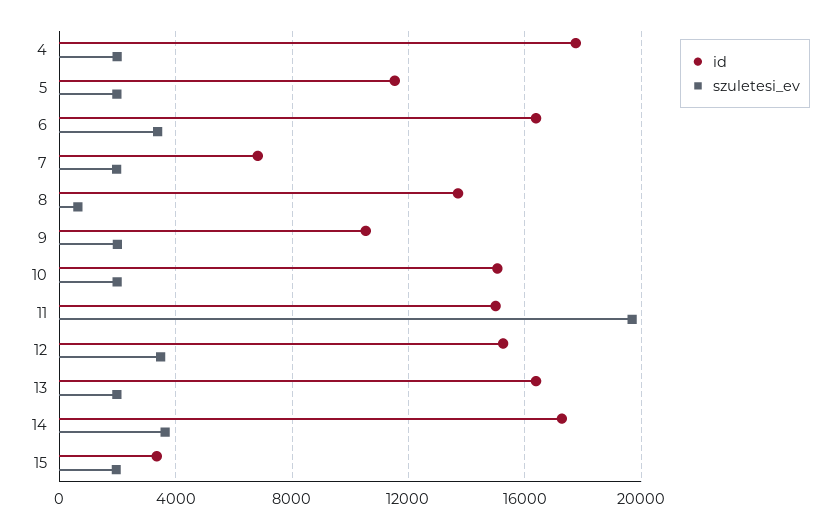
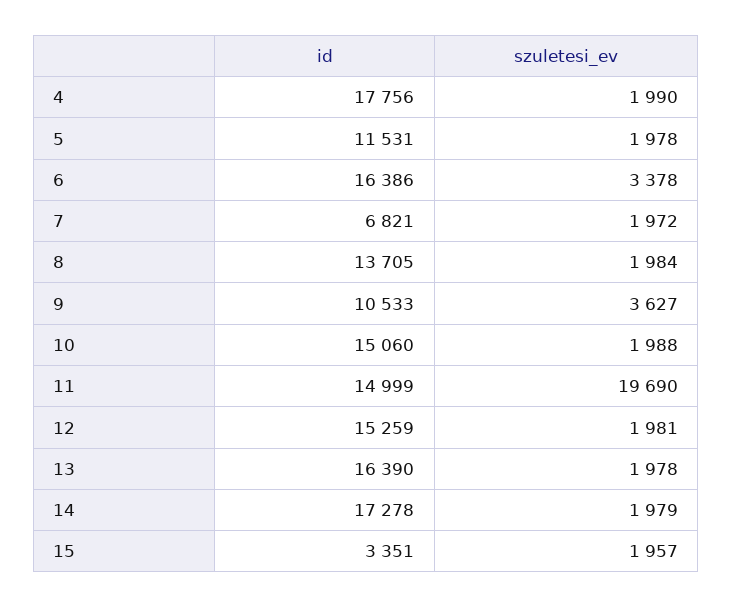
szuletesi_ev, 8: 500 -> 1984
szuletesi_ev, 9: 2000 -> 3627
szuletesi_ev, 12: 3500 -> 1981
szuletesi_ev, 14: 3500 -> 1979

